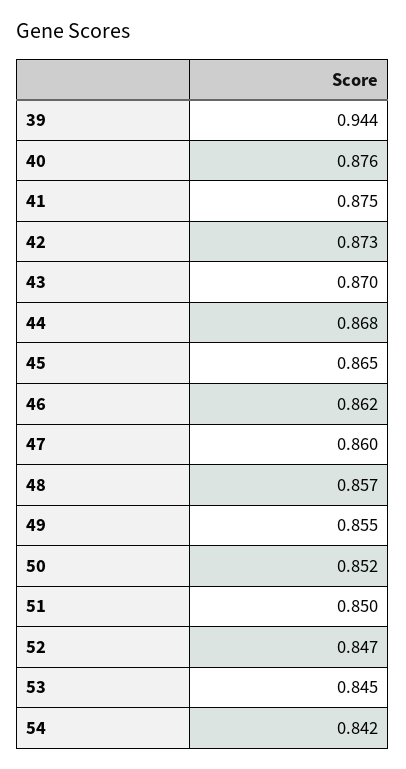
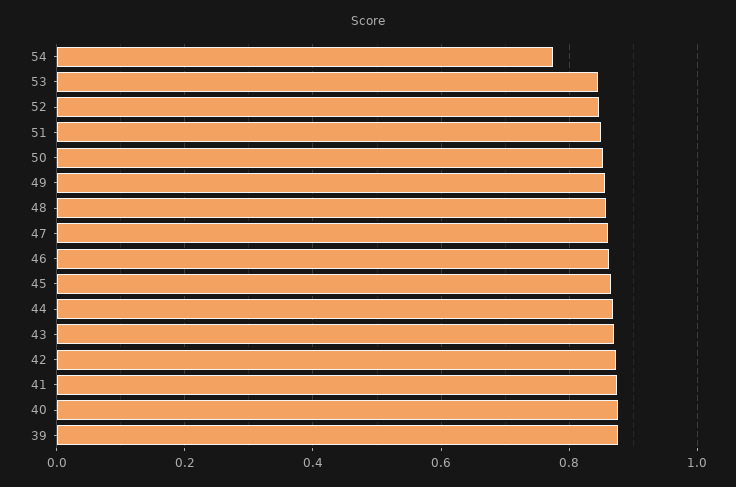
39: 0.944 -> 0.88
54: 0.842 -> 0.78

